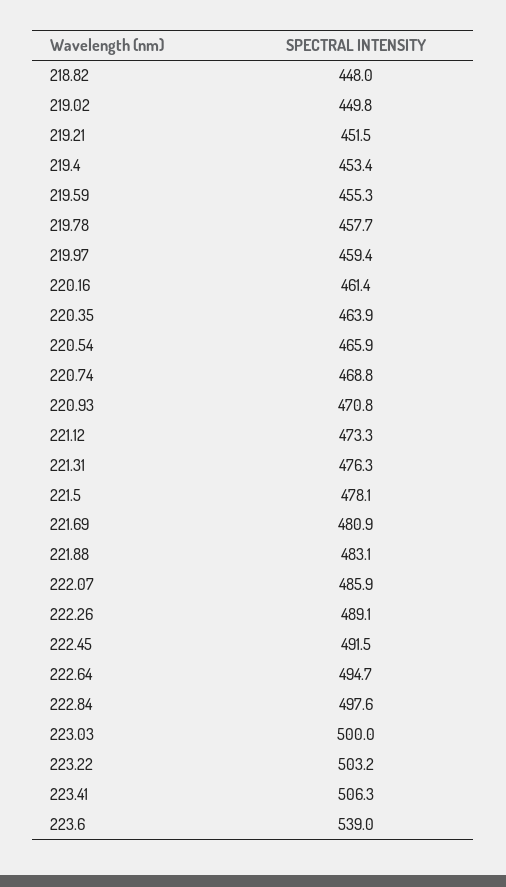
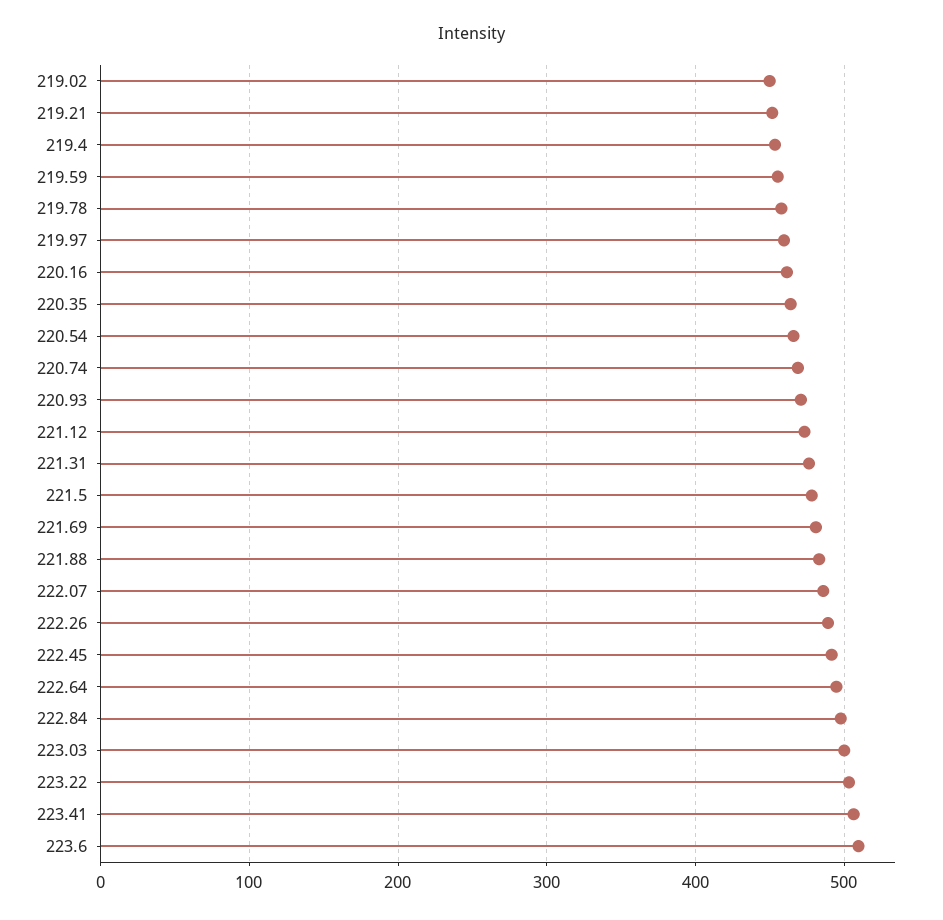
218.82: 448 -> none
223.6: 539 -> 510

